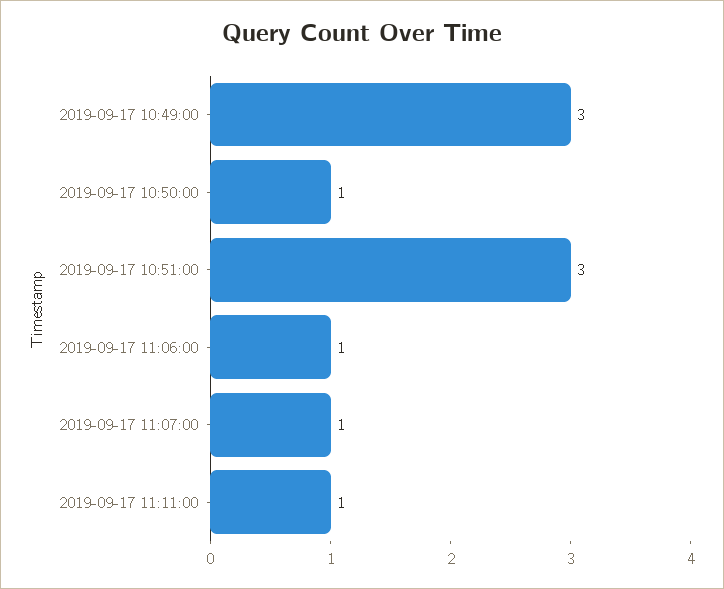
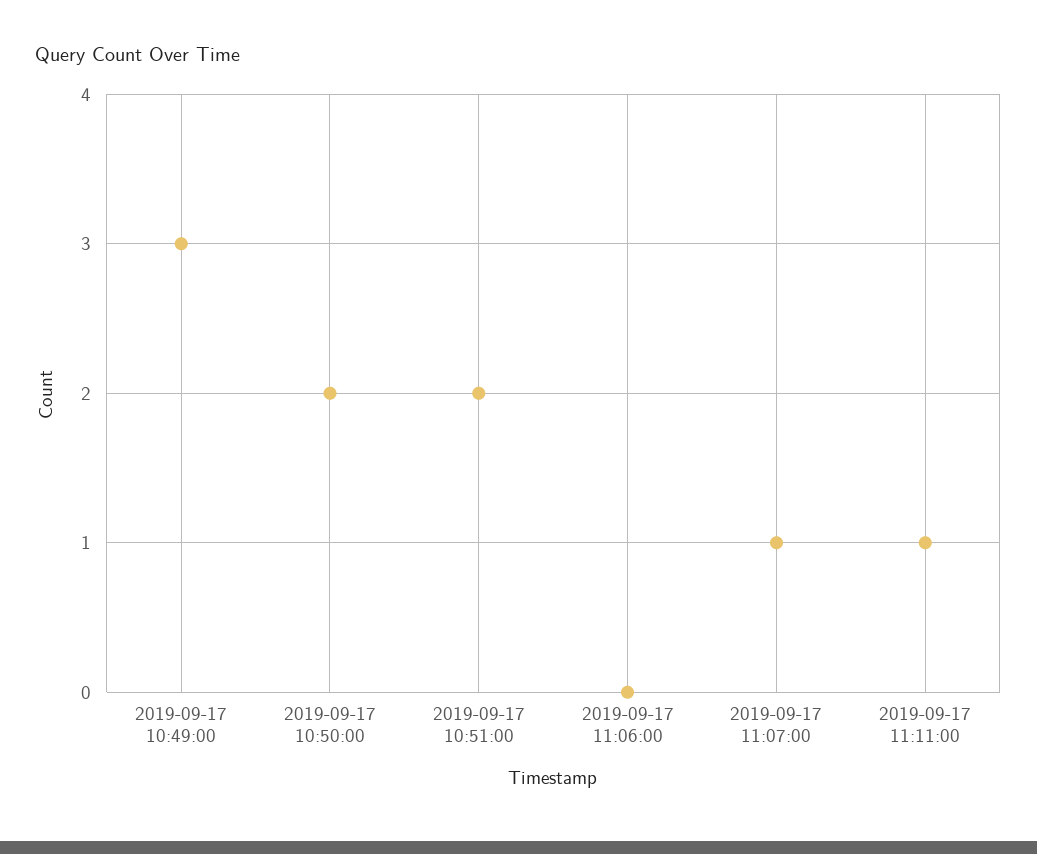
2019-09-17 10:50:00: 1 -> 2
2019-09-17 10:51:00: 3 -> 2
2019-09-17 11:06:00: 1 -> 0

